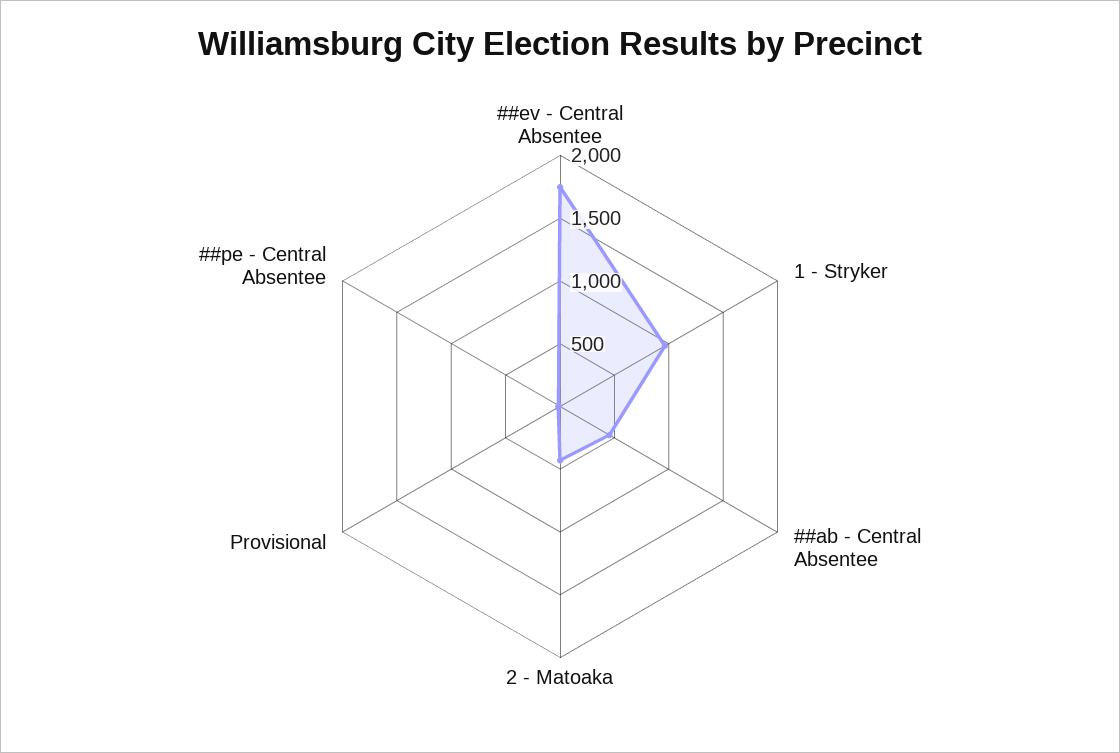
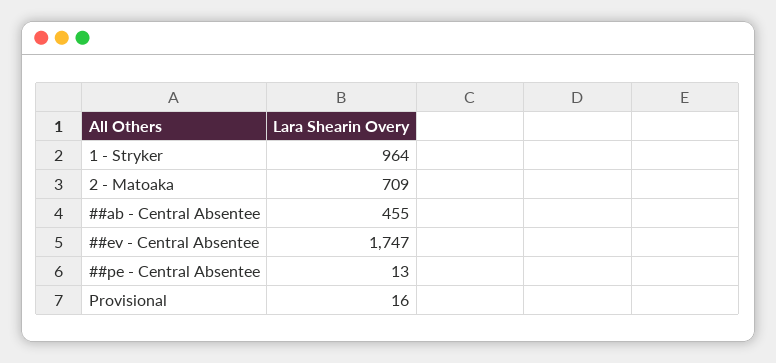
2 - Matoaka: 400 -> 709

